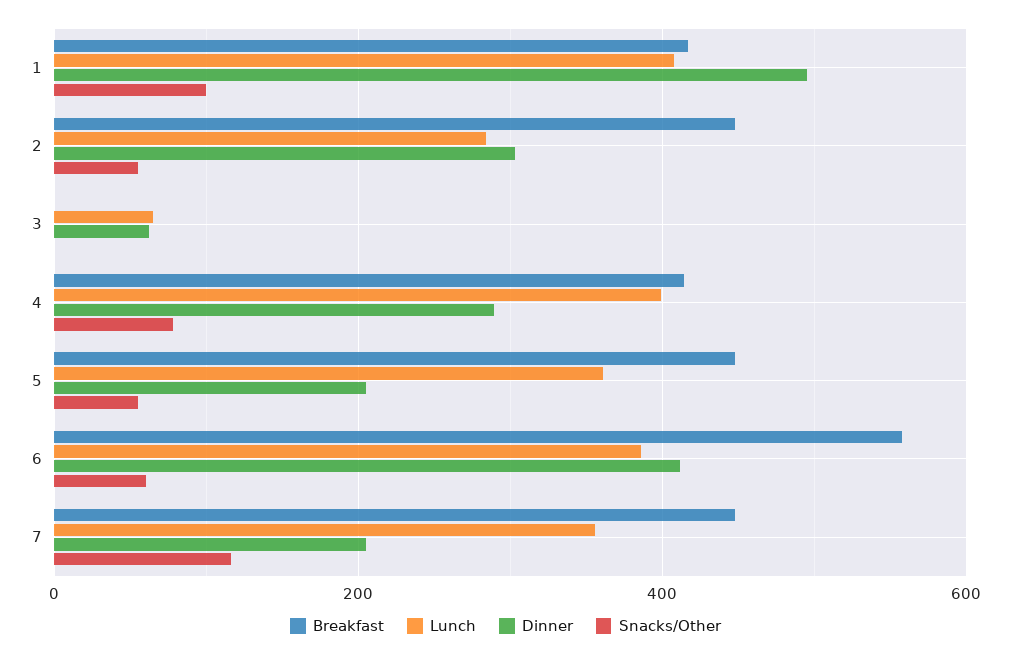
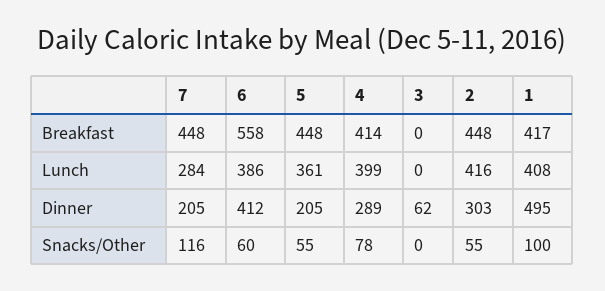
Lunch, 2: 280 -> 416
Lunch, 3: 60 -> 0
Lunch, 7: 360 -> 284

